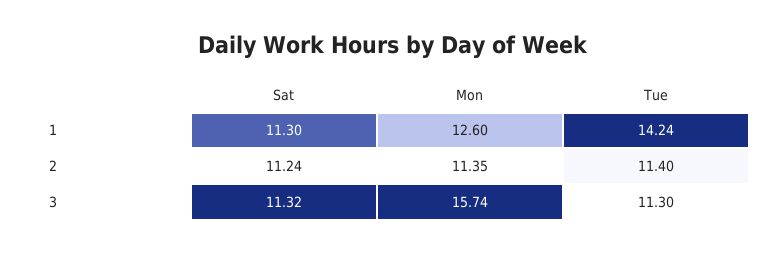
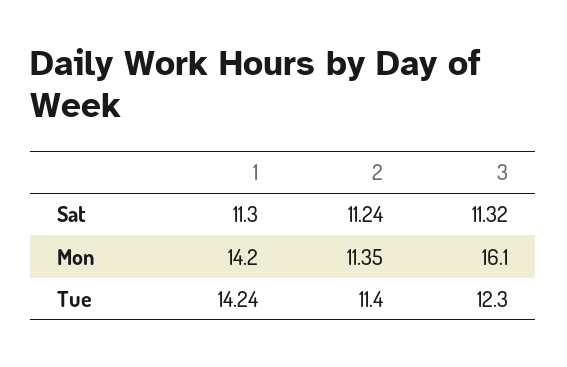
Mon, 1: 12.6 -> 14.2
Mon, 3: 15.74 -> 16.1
Tue, 3: 11.3 -> 12.3

